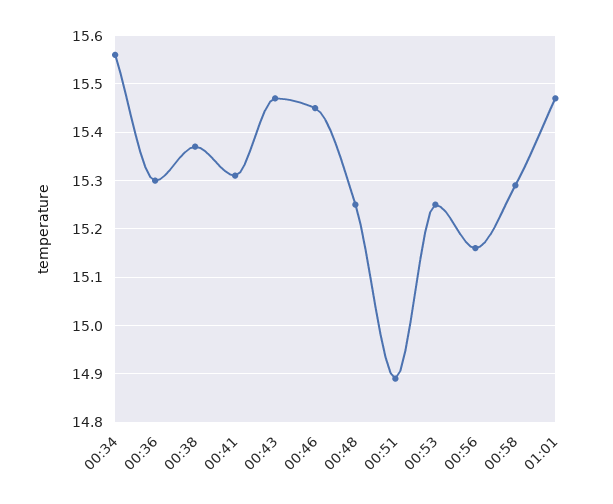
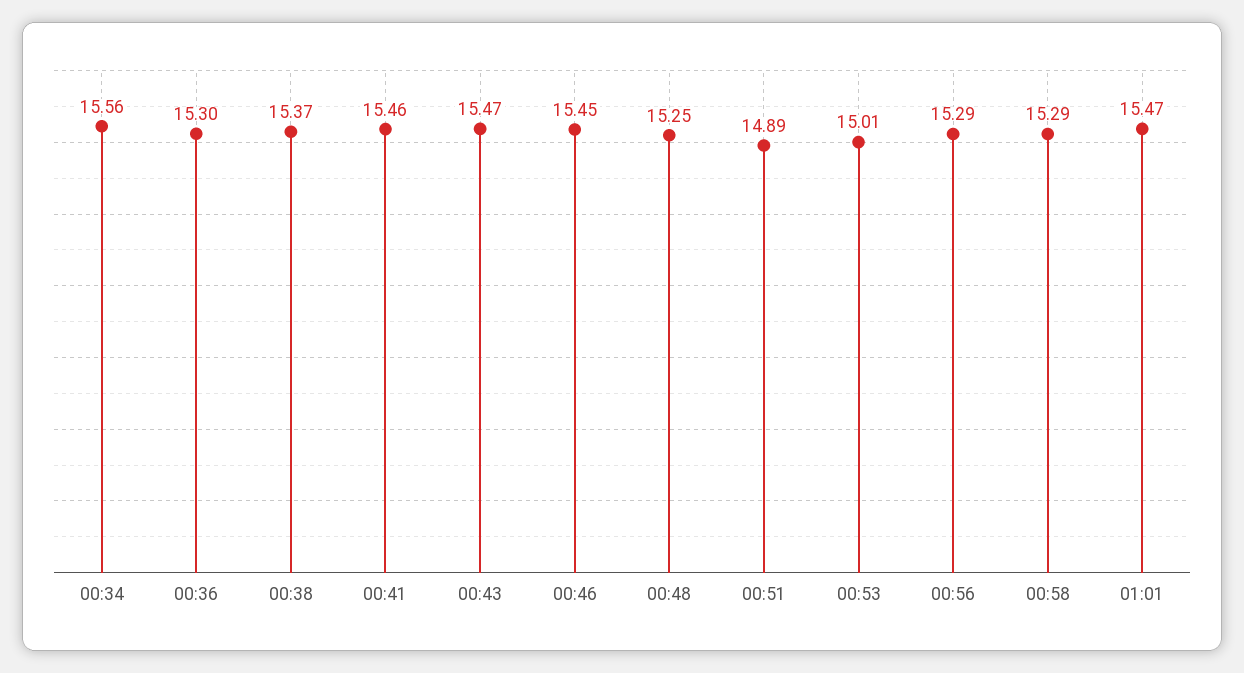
00:41: 15.3 -> 15.46
00:53: 15.25 -> 15.01
00:56: 15.15 -> 15.29

